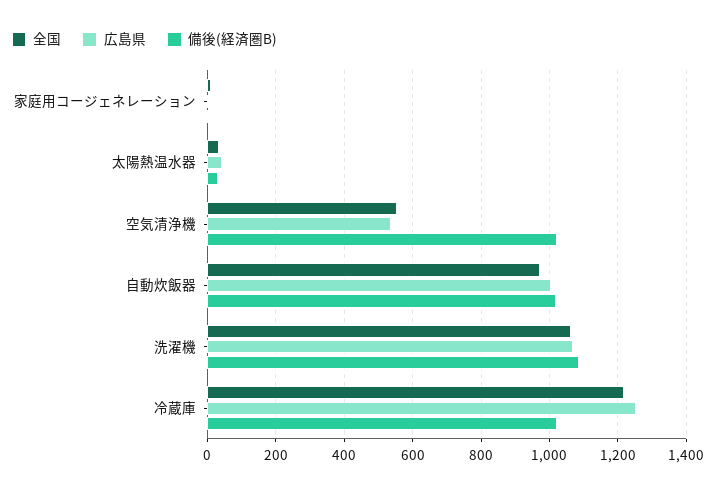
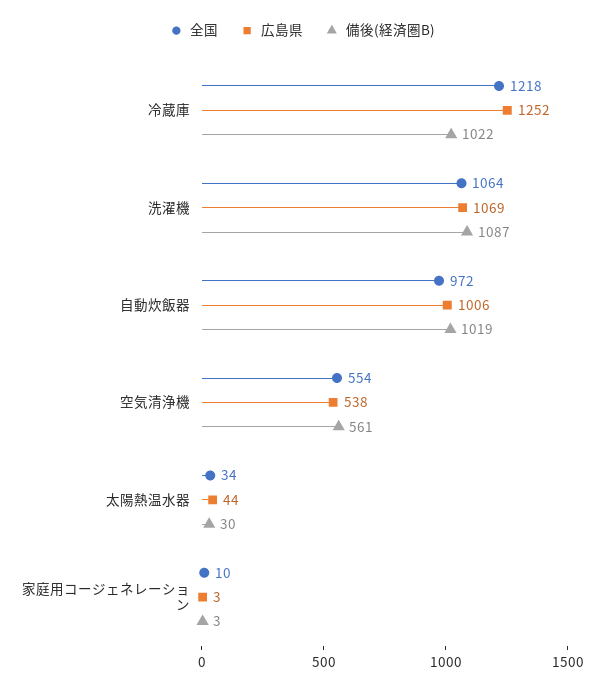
備後(経済圏B), 空気清浄機: 1020 -> 561

